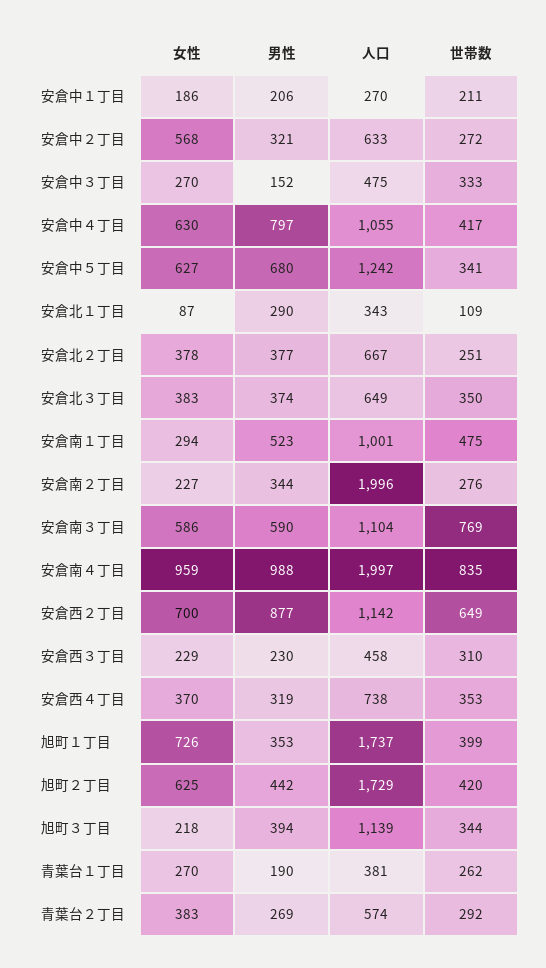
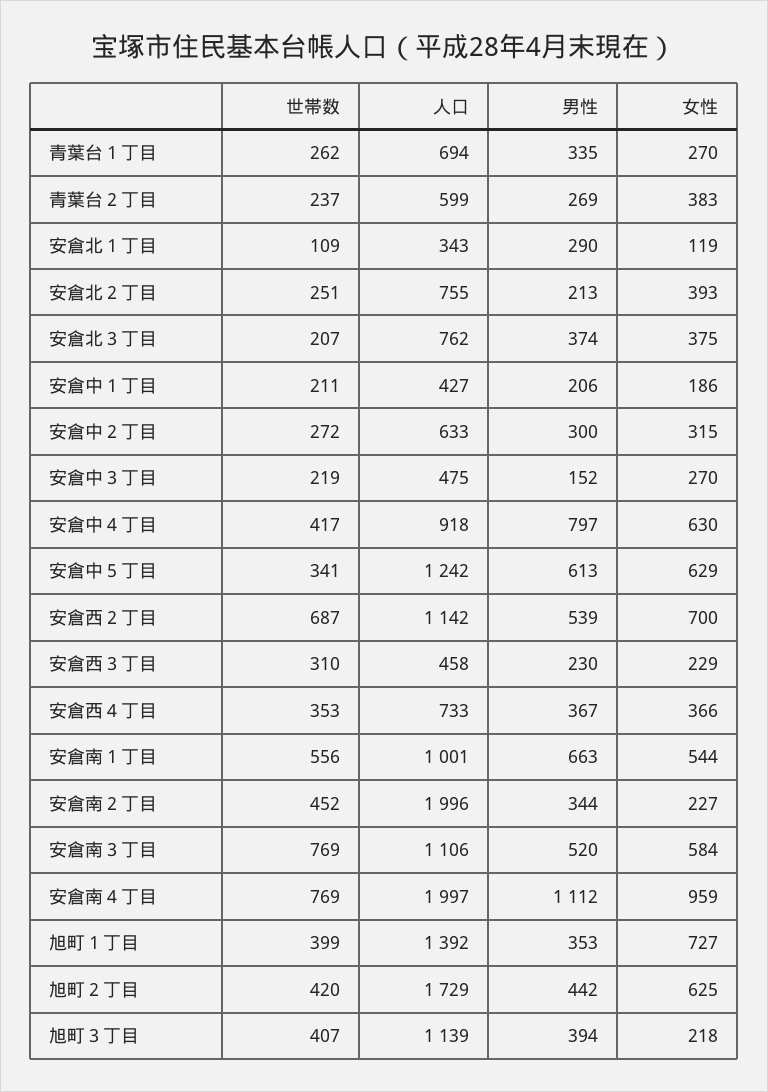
人口, 安倉中１丁目: 270 -> 427
女性, 安倉中２丁目: 568 -> 315
男性, 安倉中２丁目: 321 -> 300
世帯数, 安倉中３丁目: 333 -> 219
人口, 安倉中４丁目: 1055 -> 918
女性, 安倉中５丁目: 627 -> 629
男性, 安倉中５丁目: 680 -> 613
女性, 安倉北１丁目: 87 -> 119
女性, 安倉北２丁目: 378 -> 393
男性, 安倉北２丁目: 377 -> 213
人口, 安倉北２丁目: 667 -> 755
女性, 安倉北３丁目: 383 -> 375
人口, 安倉北３丁目: 649 -> 762
世帯数, 安倉北３丁目: 350 -> 207
女性, 安倉南１丁目: 294 -> 544
男性, 安倉南１丁目: 523 -> 663
世帯数, 安倉南１丁目: 475 -> 556
世帯数, 安倉南２丁目: 276 -> 452
女性, 安倉南３丁目: 586 -> 584
男性, 安倉南３丁目: 590 -> 520
人口, 安倉南３丁目: 1104 -> 1106
男性, 安倉南４丁目: 988 -> 1112
世帯数, 安倉南４丁目: 835 -> 769
男性, 安倉西２丁目: 877 -> 539
世帯数, 安倉西２丁目: 649 -> 687
女性, 安倉西４丁目: 370 -> 366
男性, 安倉西４丁目: 319 -> 367
人口, 安倉西４丁目: 738 -> 733
女性, 旭町１丁目: 726 -> 727
人口, 旭町１丁目: 1737 -> 1392
世帯数, 旭町３丁目: 344 -> 407
男性, 青葉台１丁目: 190 -> 335
人口, 青葉台１丁目: 381 -> 694
人口, 青葉台２丁目: 574 -> 599
世帯数, 青葉台２丁目: 292 -> 237

